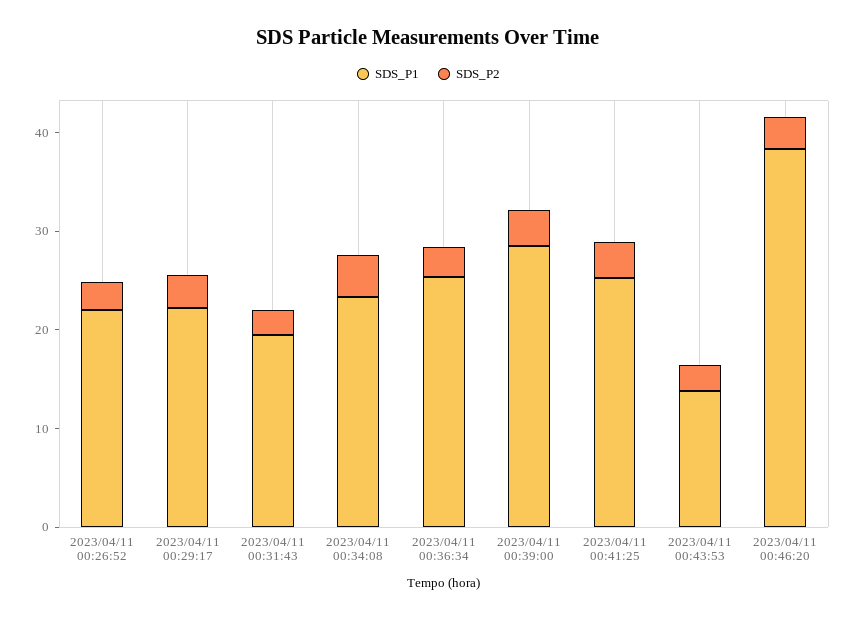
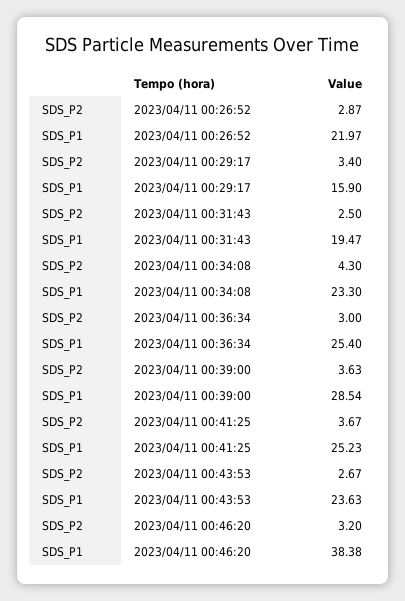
SDS_P1, 2023/04/11 00:29:17: 22 -> 15.9
SDS_P1, 2023/04/11 00:43:53: 14 -> 23.63

